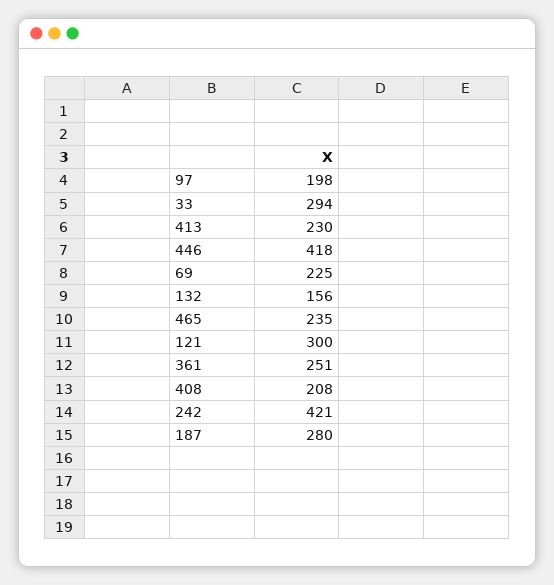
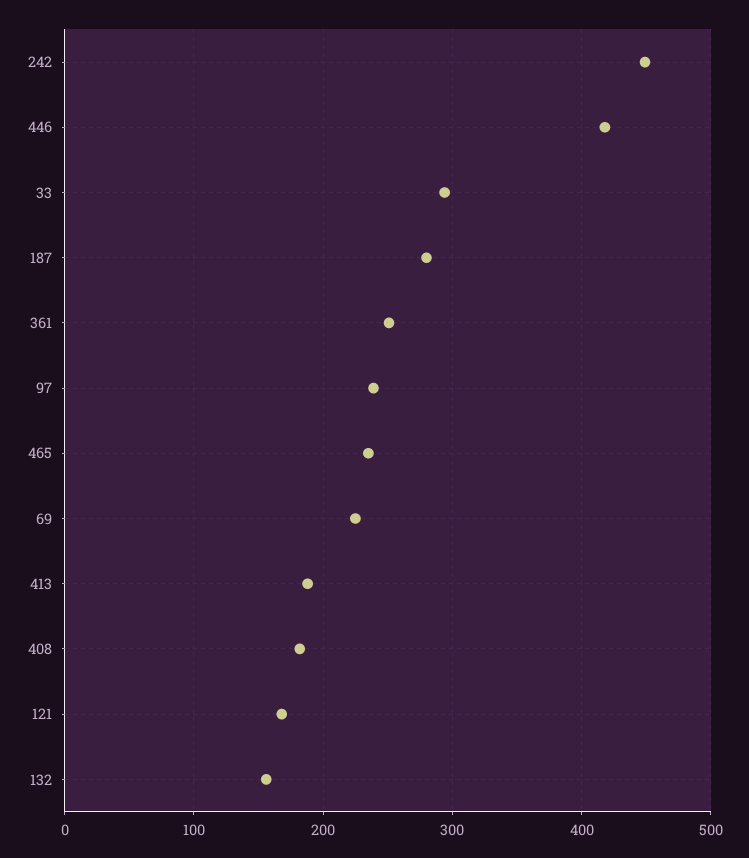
97: 198 -> 240
413: 230 -> 190
121: 300 -> 170
408: 208 -> 180
242: 421 -> 450

